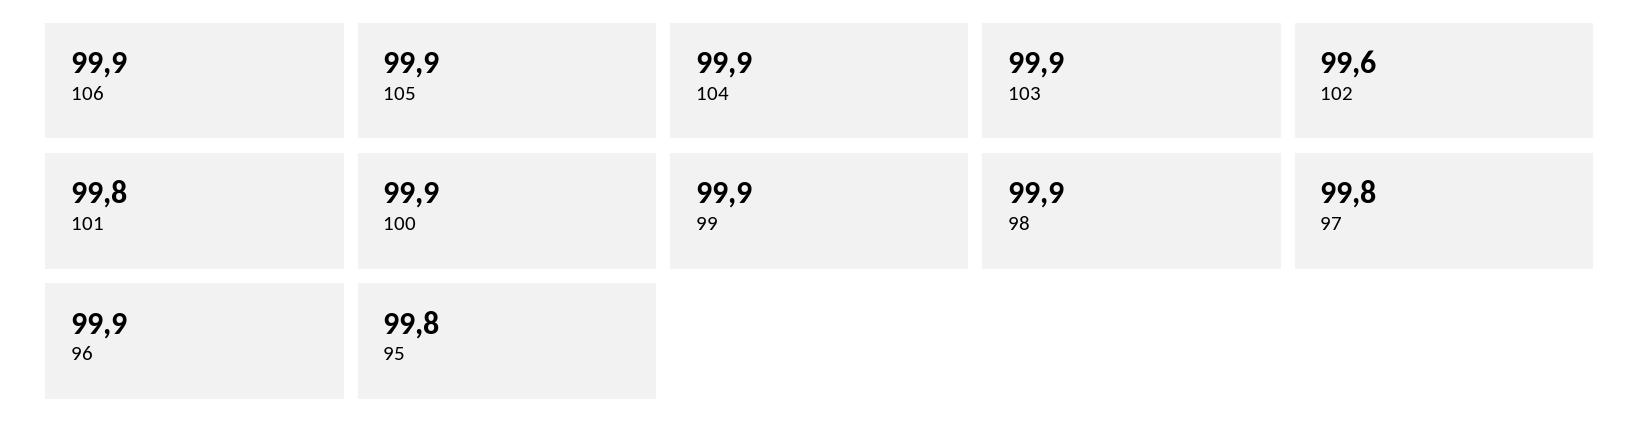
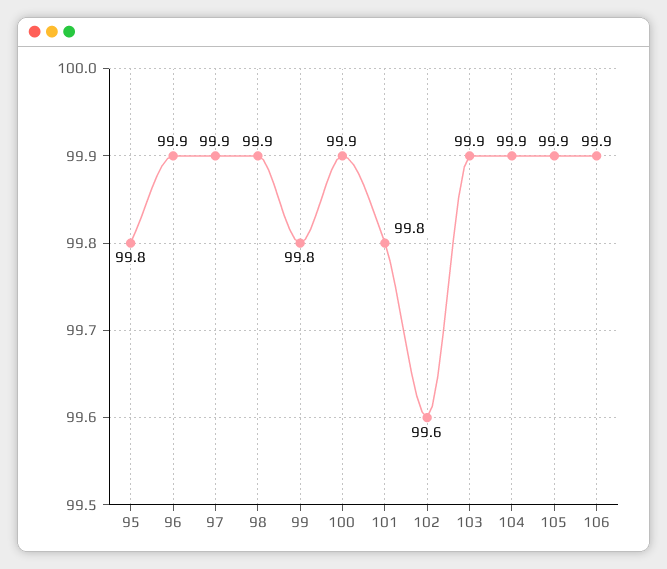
99: 99.9 -> 99.8
97: 99.8 -> 99.9

